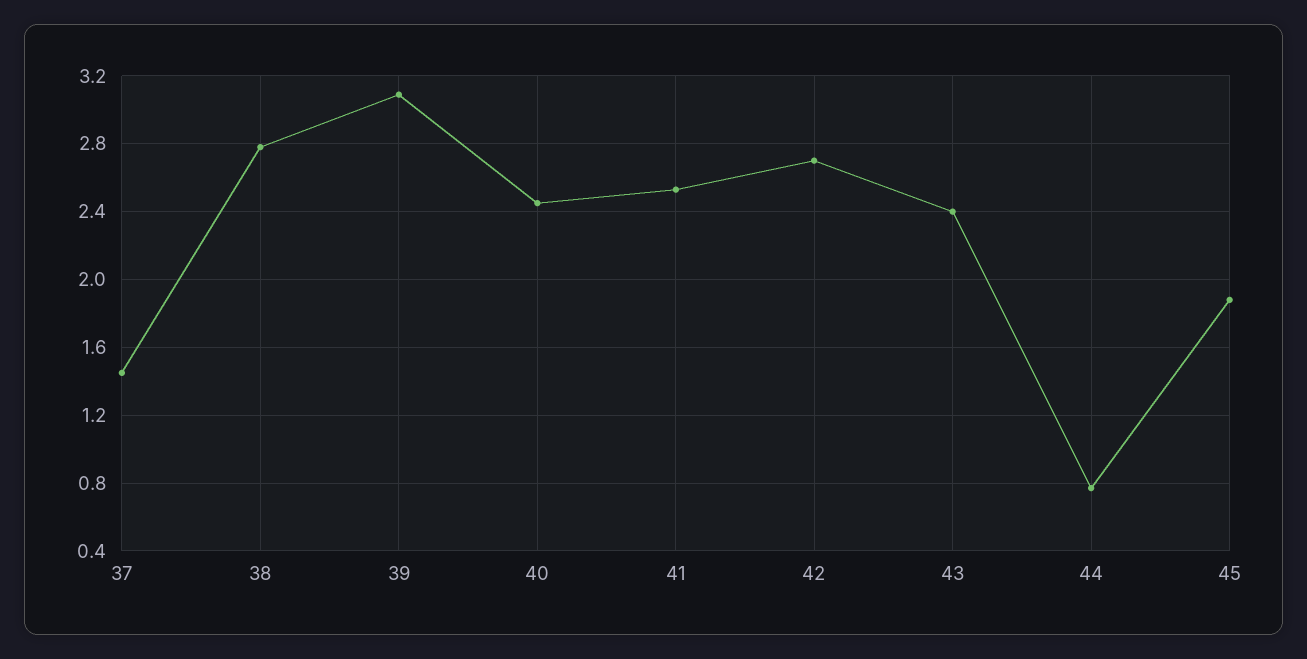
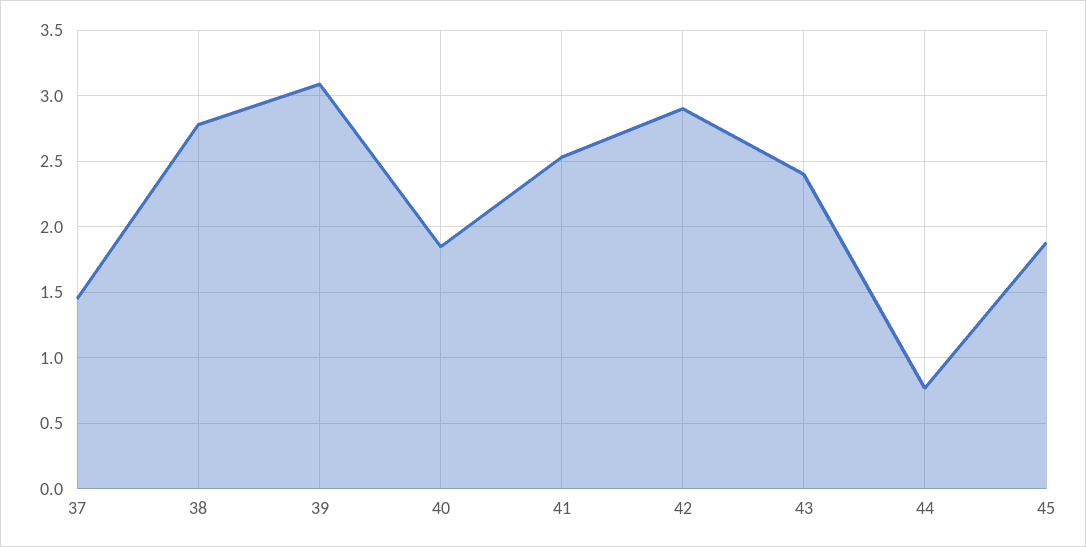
40: 2.45 -> 1.85
42: 2.7 -> 2.9

